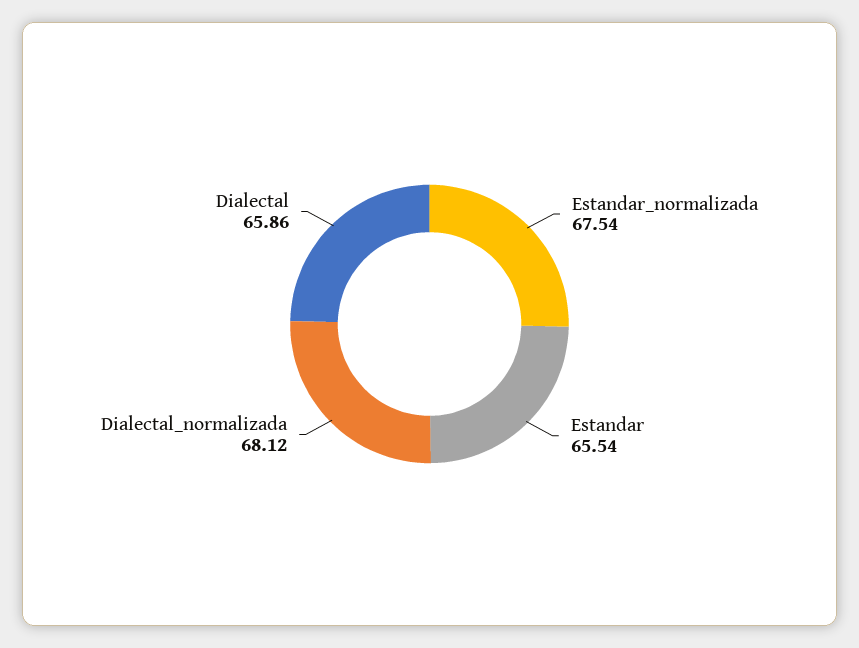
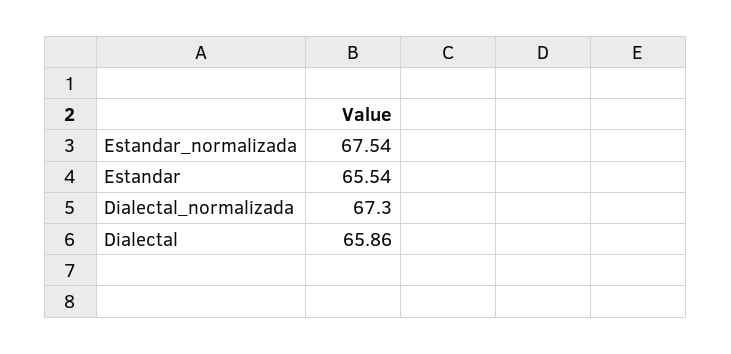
Dialectal_normalizada: 68.12 -> 67.3

